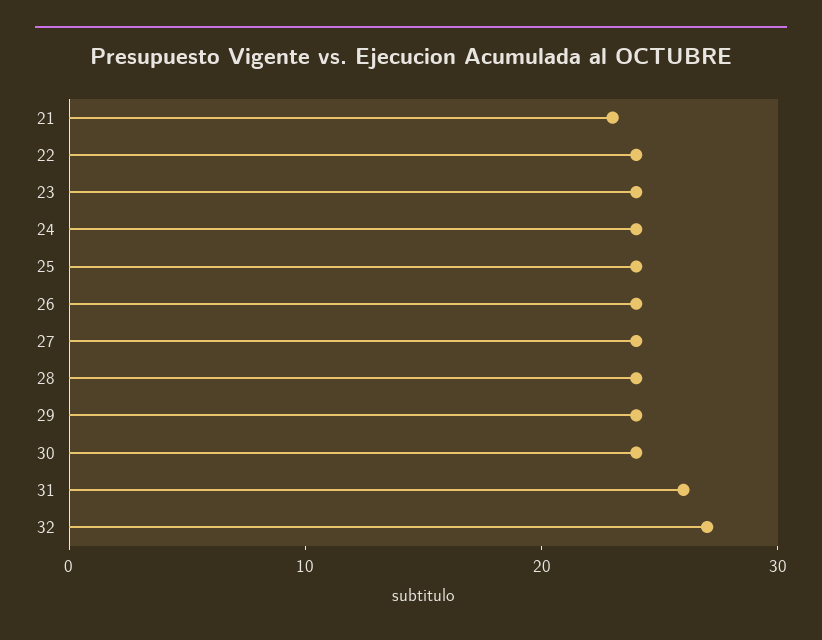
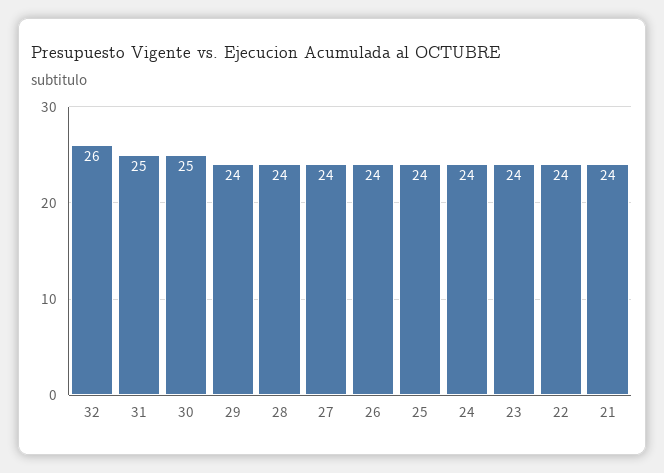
21: 23 -> 24
30: 24 -> 25
31: 26 -> 25
32: 27 -> 26

